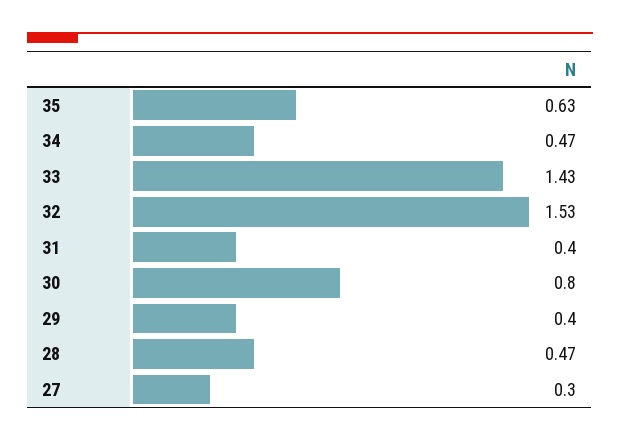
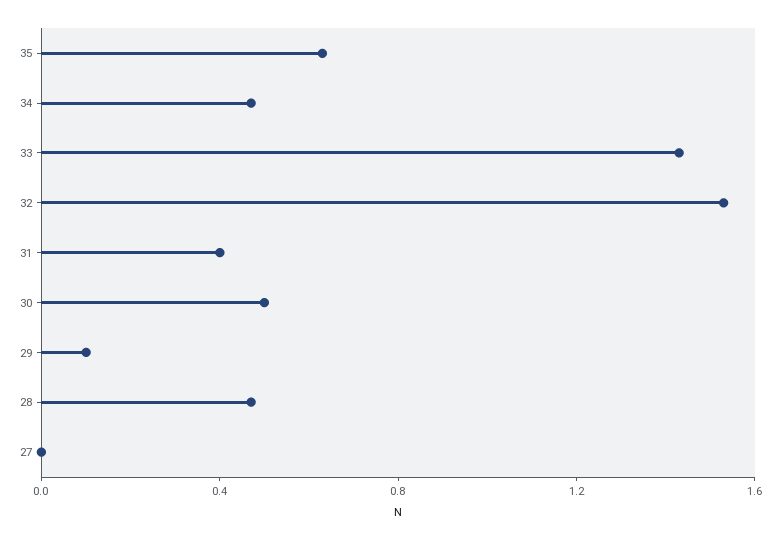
30: 0.8 -> 0.5
29: 0.4 -> 0.1
27: 0.3 -> 0

